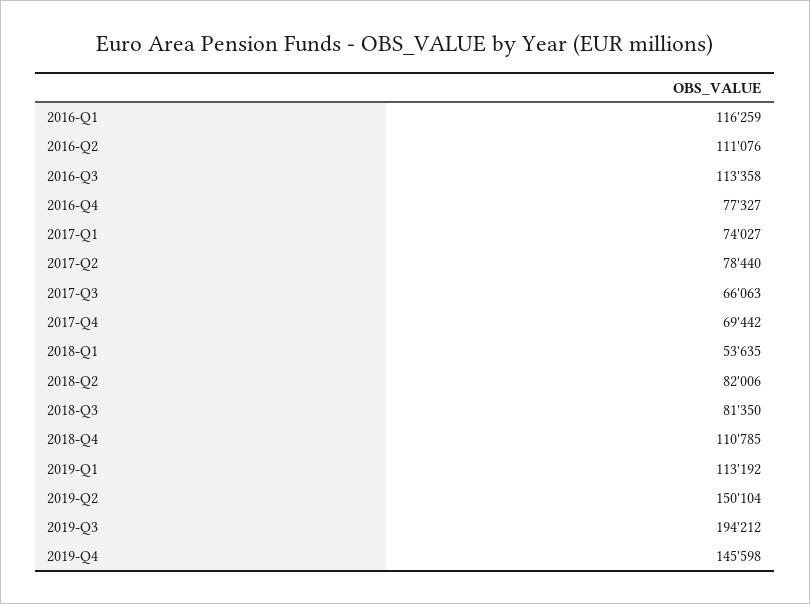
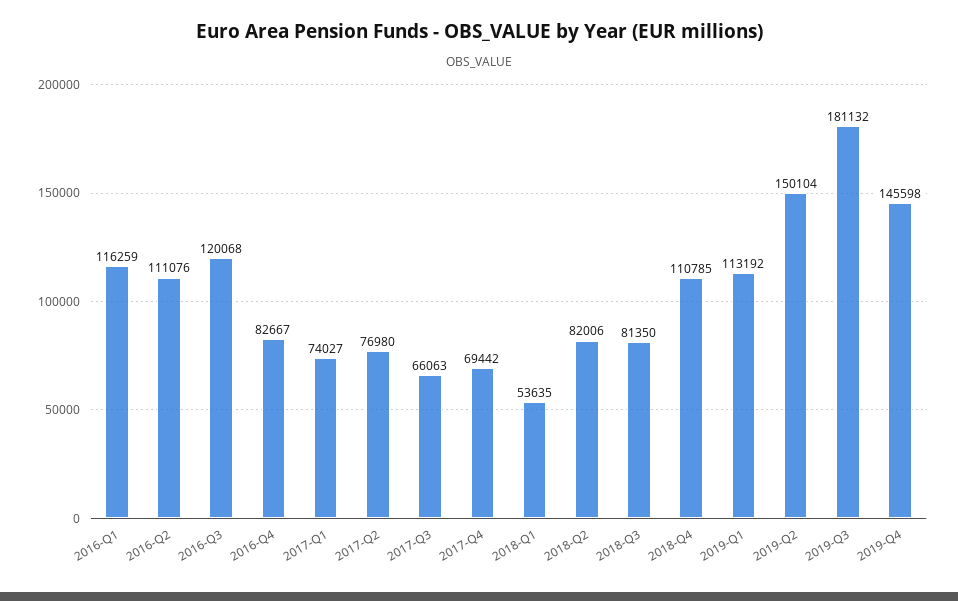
2016-Q3: 113358 -> 120068
2016-Q4: 77327 -> 82667
2017-Q2: 78440 -> 76980
2019-Q3: 194212 -> 181132

